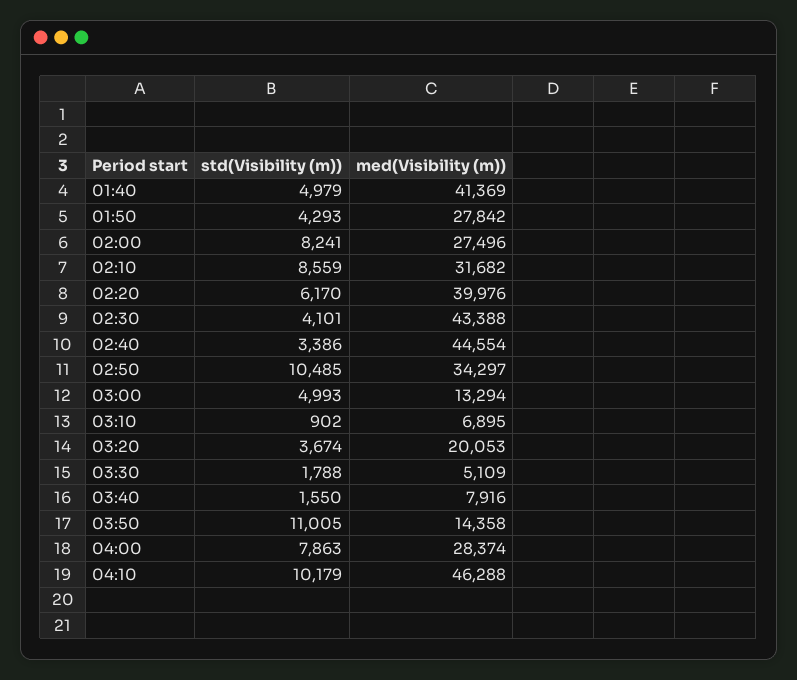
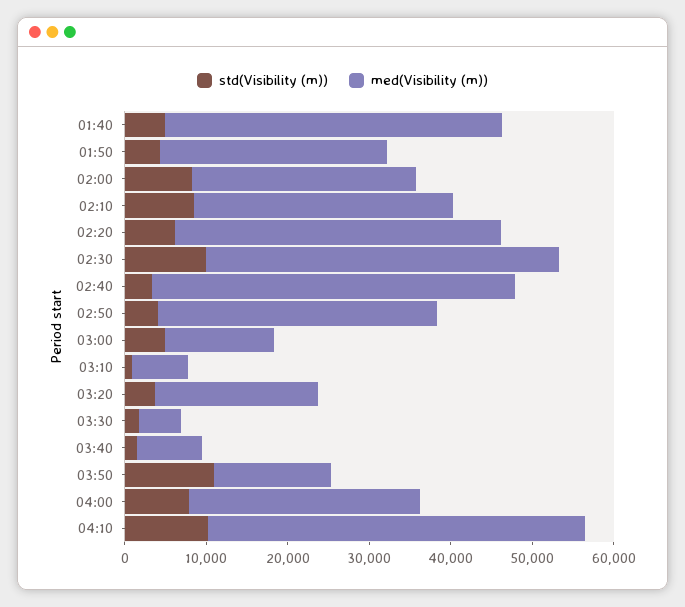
std(Visibility (m)), 02:30: 4101 -> 10000
std(Visibility (m)), 02:50: 10485 -> 4000

